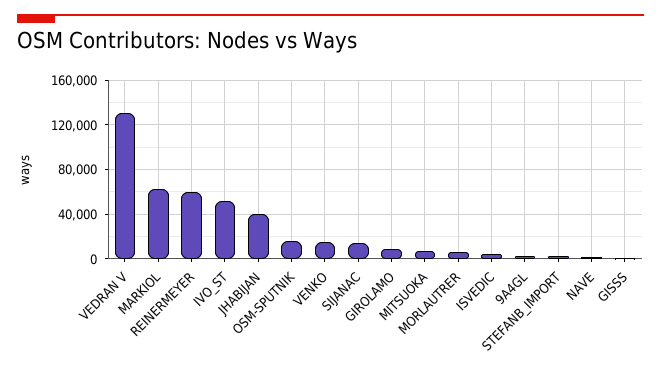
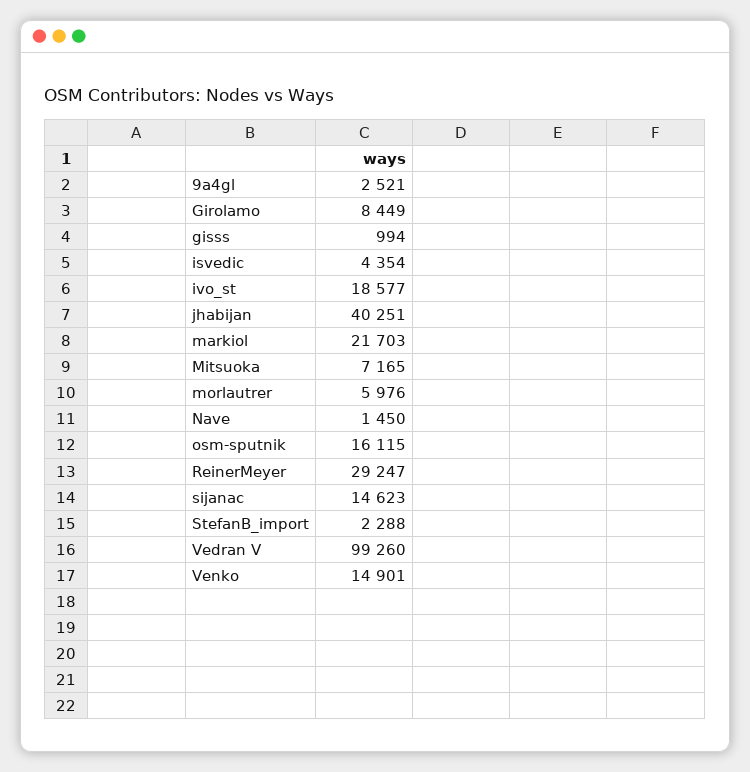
VEDRAN V: 130000 -> 99260
MARKIOL: 60000 -> 21703
REINERMEYER: 60000 -> 29247
IVO_ST: 50000 -> 18577

